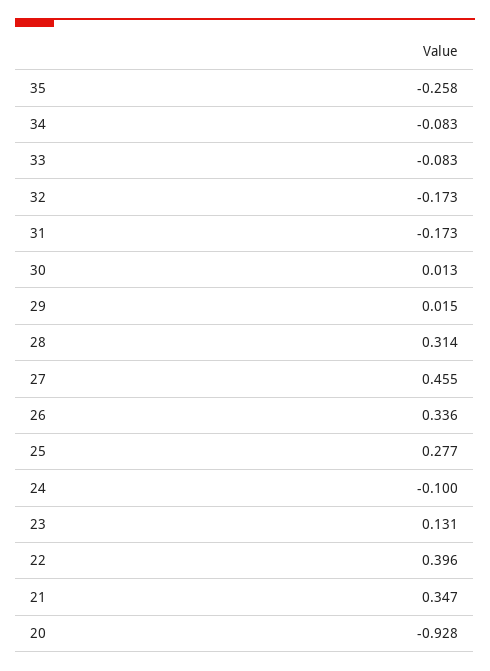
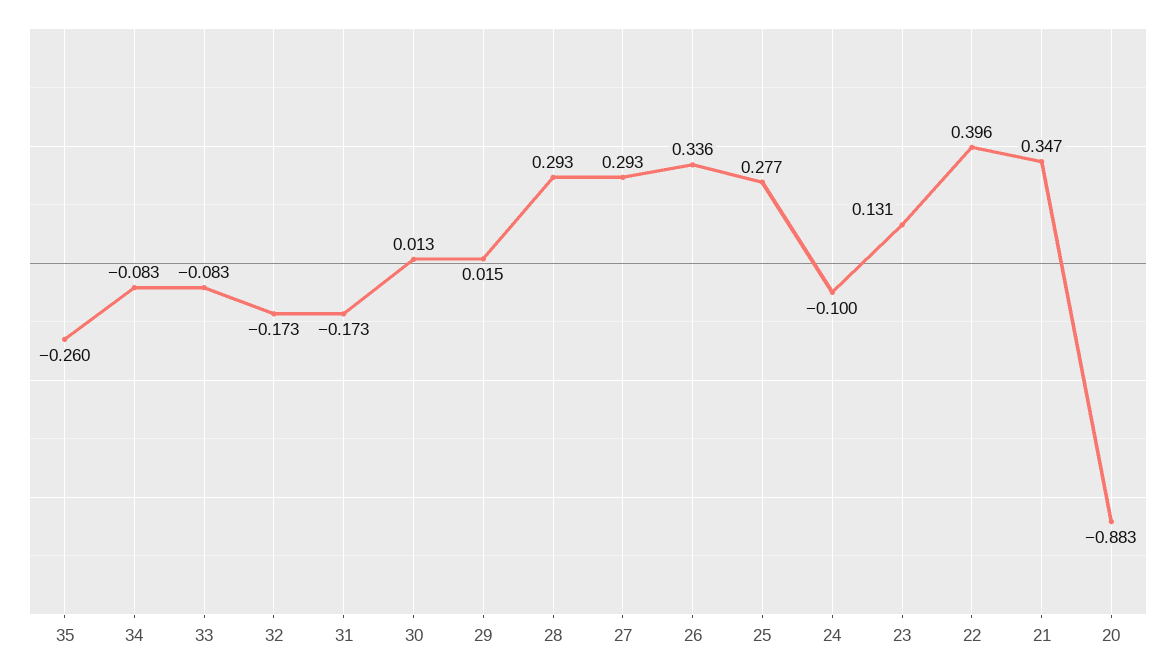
35: -0.258 -> -0.26
28: 0.314 -> 0.293
27: 0.455 -> 0.293
20: -0.928 -> -0.883

